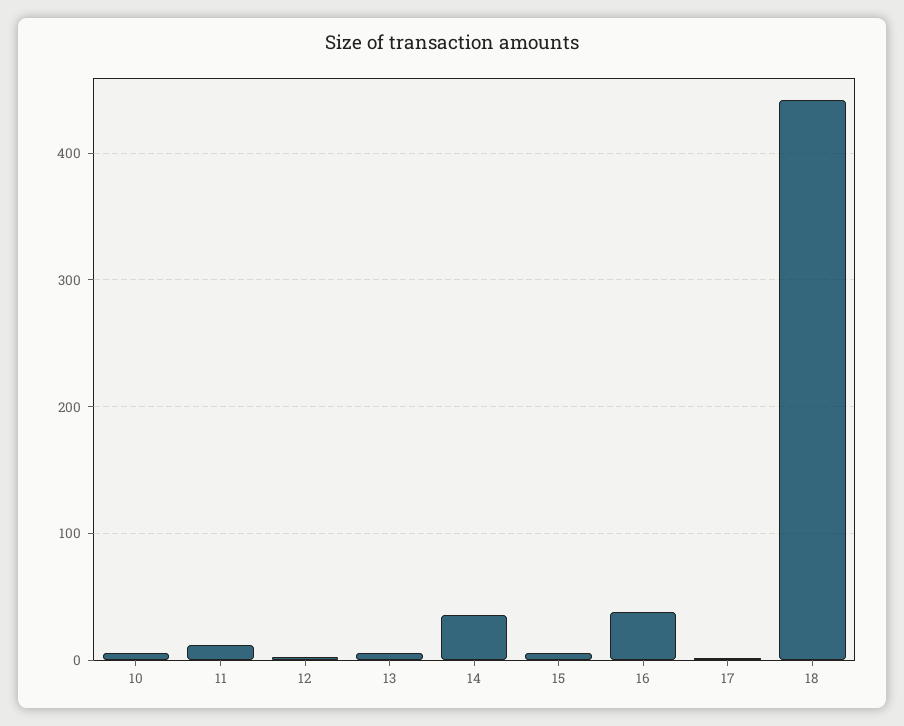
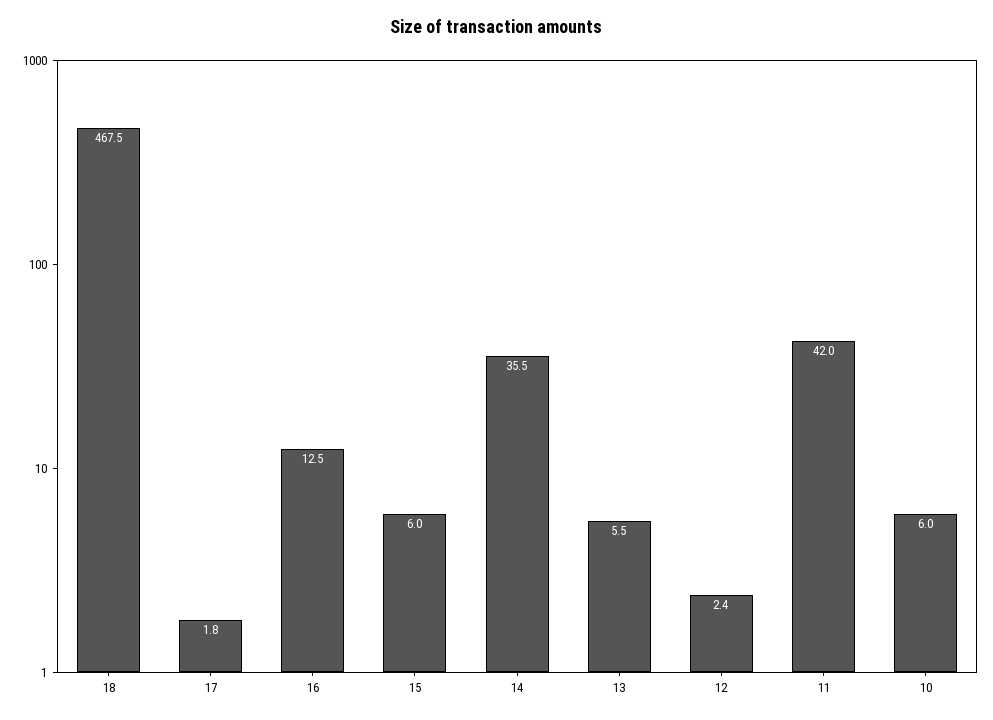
11: 10 -> 42
16: 40 -> 12.5
18: 440 -> 467.5

